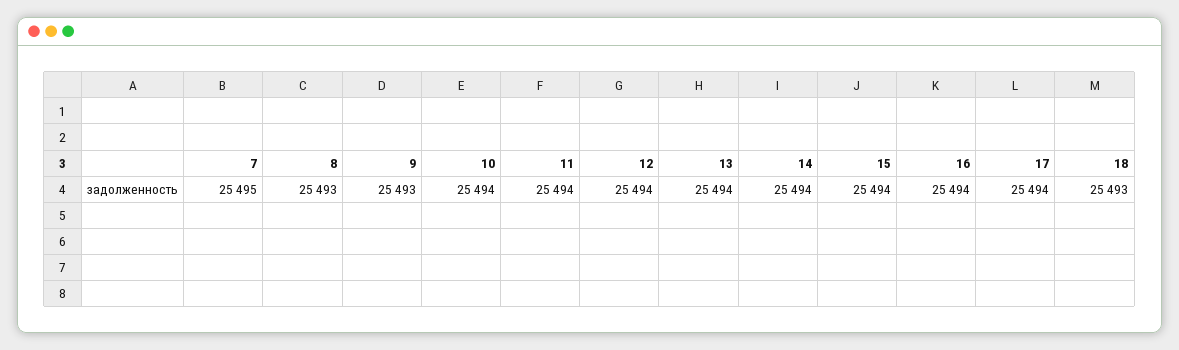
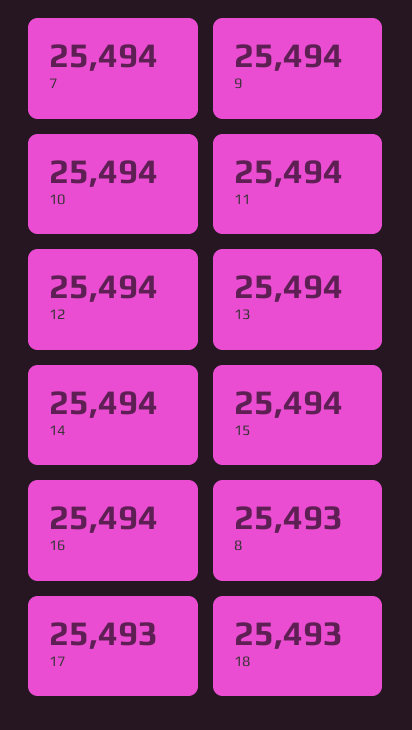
7: 25495 -> 25494
9: 25493 -> 25494
17: 25494 -> 25493

